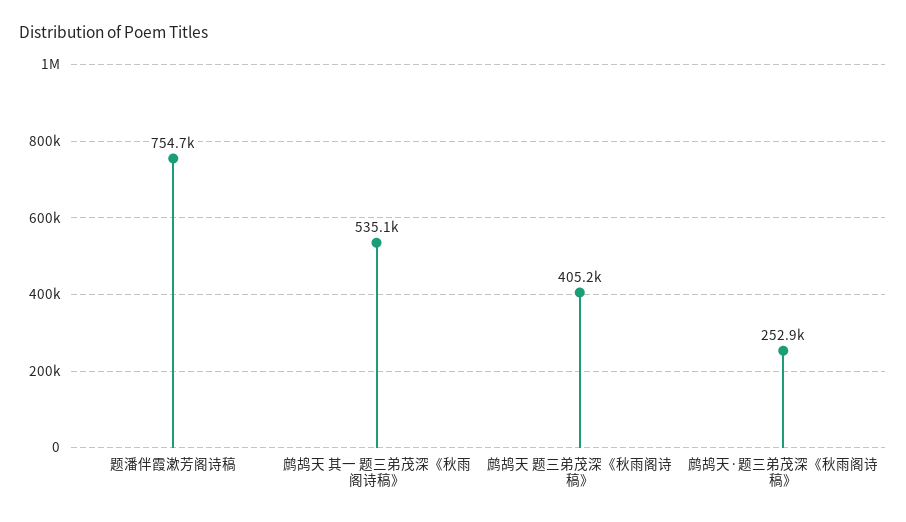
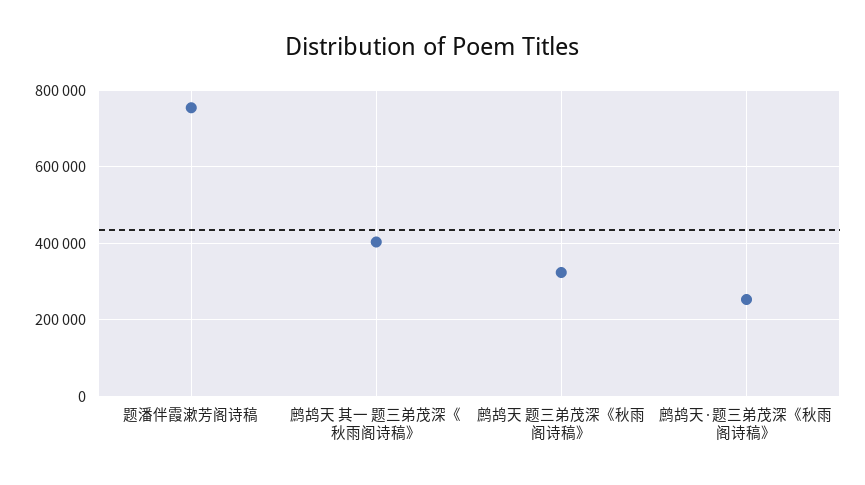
鹧鸪天 其一 题三弟茂深《秋雨阁诗稿》: 535100 -> 400000
鹧鸪天 题三弟茂深《秋雨阁诗稿》: 405200 -> 320000

